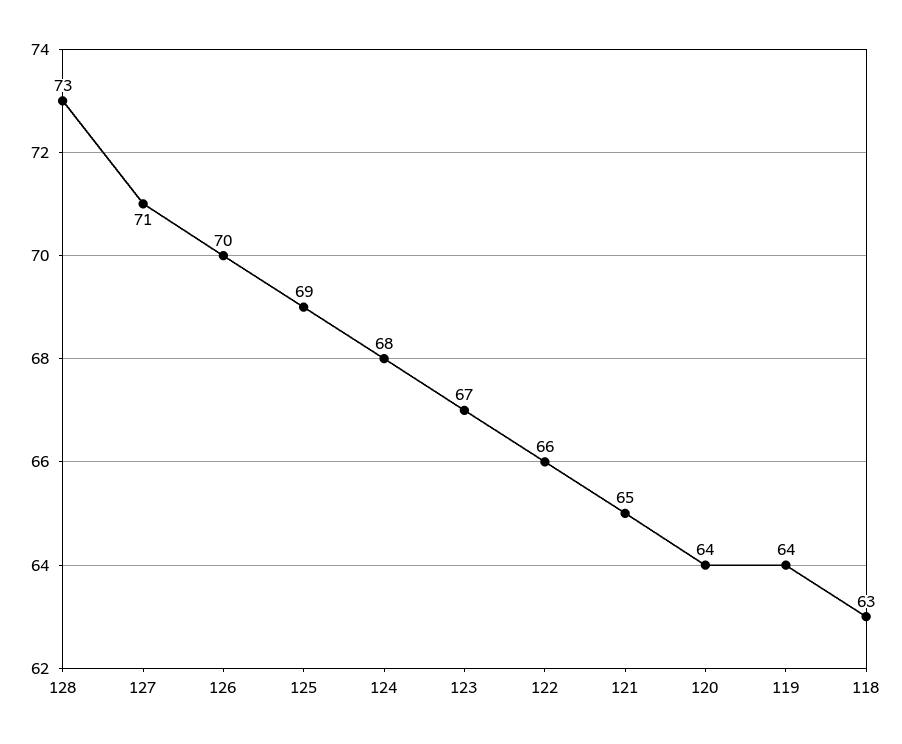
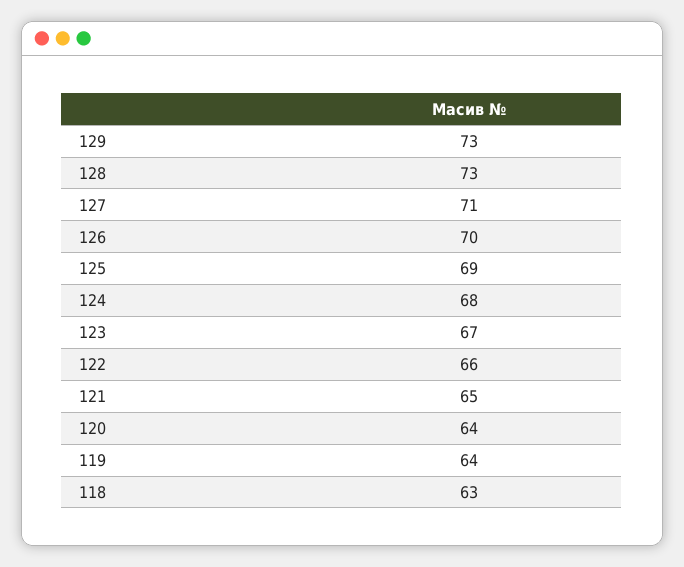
129: none -> 73

